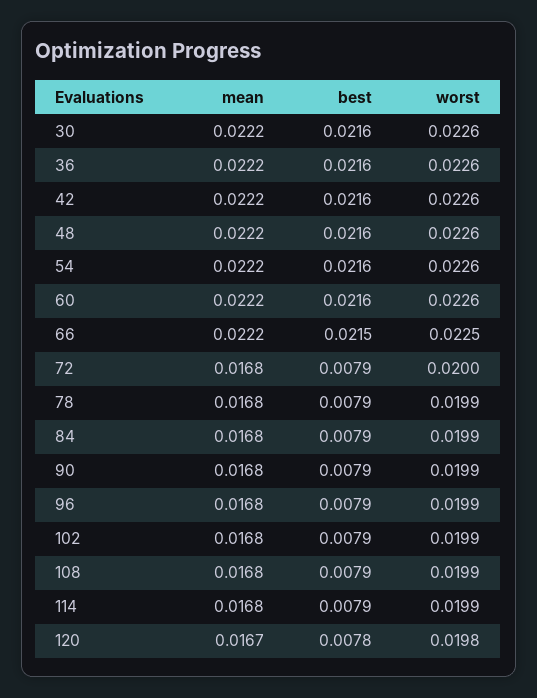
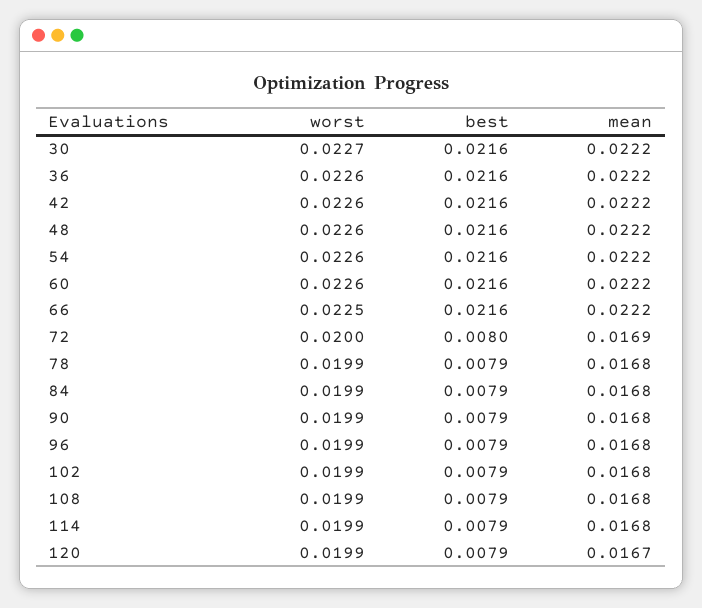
worst, 30: 0.0226 -> 0.0227
best, 66: 0.0215 -> 0.0216
mean, 72: 0.0168 -> 0.0169
best, 72: 0.0079 -> 0.008
best, 120: 0.0078 -> 0.0079
worst, 120: 0.0198 -> 0.0199

